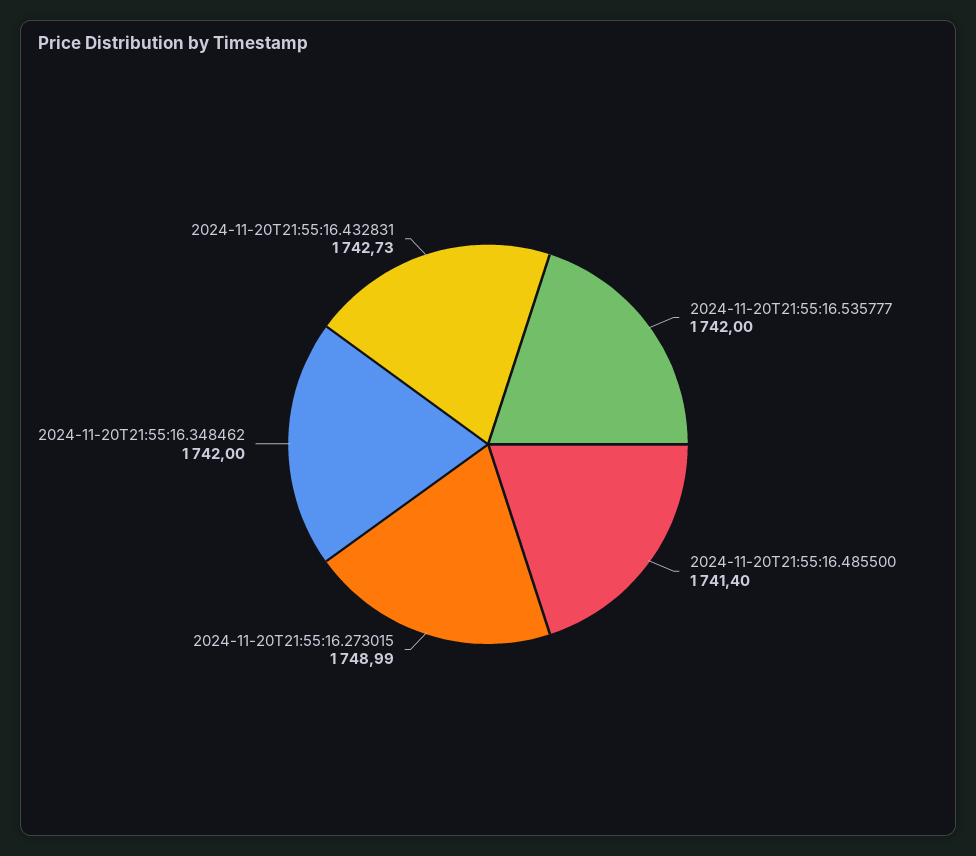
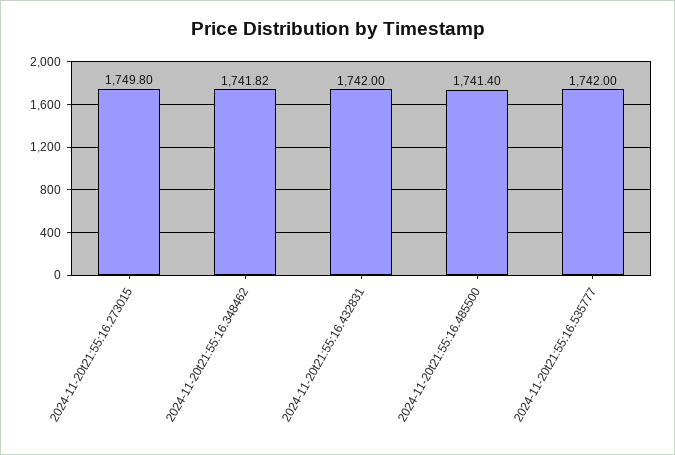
2024-11-20T21:55:16.273015: 1748.99 -> 1749.8
2024-11-20T21:55:16.348462: 1742 -> 1741.82
2024-11-20T21:55:16.432831: 1742.73 -> 1742

